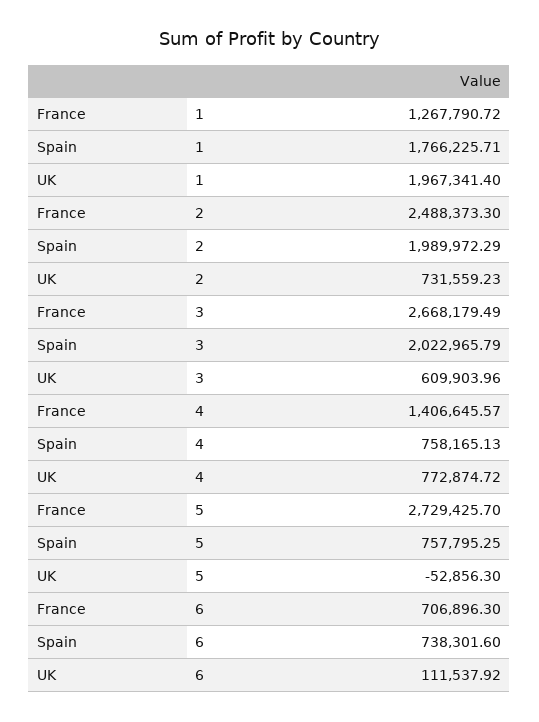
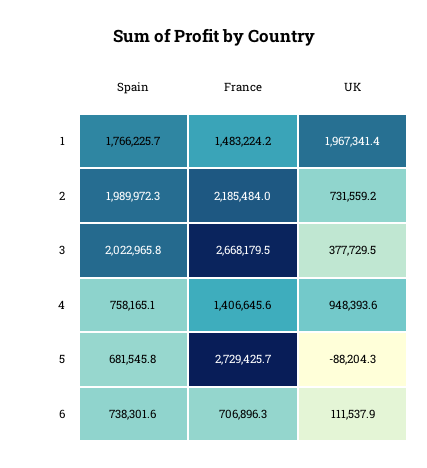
France, 1: 1267790.72 -> 1483224.2
France, 2: 2488373.3 -> 2185484
UK, 3: 609903.96 -> 377729.5
UK, 4: 772874.72 -> 948393.6
Spain, 5: 757795.25 -> 681545.8
UK, 5: -52856.3 -> -88204.3

